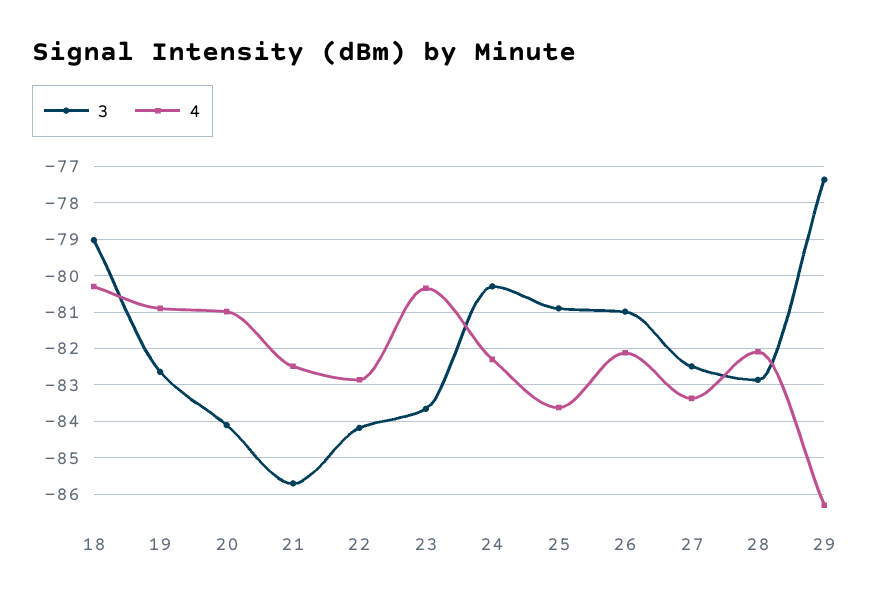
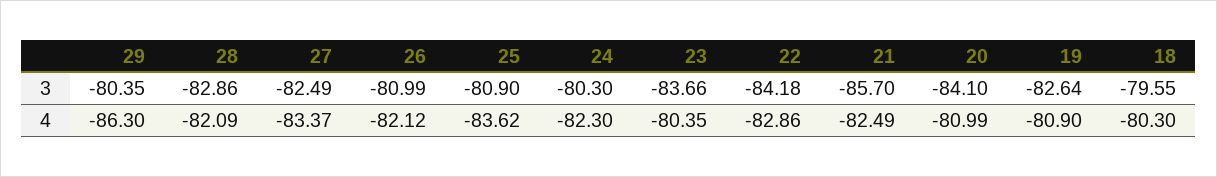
3, 18: -79 -> -79.55
3, 29: -77.4 -> -80.35

